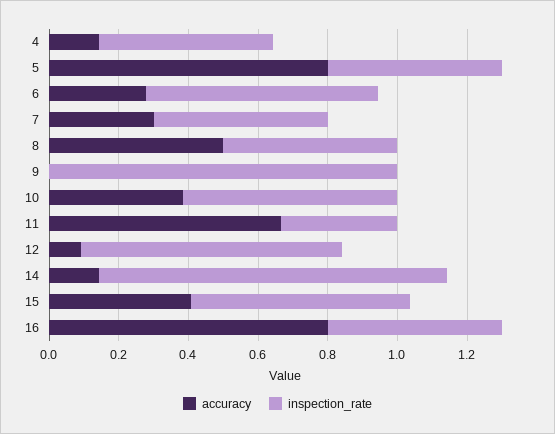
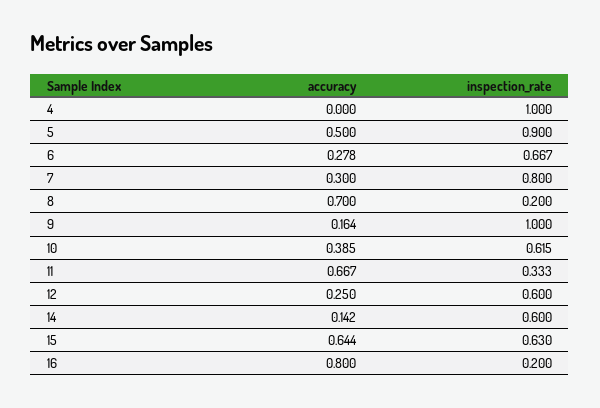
accuracy, 4: 0.15 -> 0
inspection_rate, 4: 0.5 -> 1
accuracy, 5: 0.8 -> 0.5
inspection_rate, 5: 0.5 -> 0.9
inspection_rate, 7: 0.5 -> 0.8
accuracy, 8: 0.5 -> 0.7
inspection_rate, 8: 0.5 -> 0.2
accuracy, 9: 0 -> 0.164
accuracy, 12: 0.1 -> 0.25
inspection_rate, 12: 0.75 -> 0.6
inspection_rate, 14: 1 -> 0.6
accuracy, 15: 0.4 -> 0.644
inspection_rate, 16: 0.5 -> 0.2

